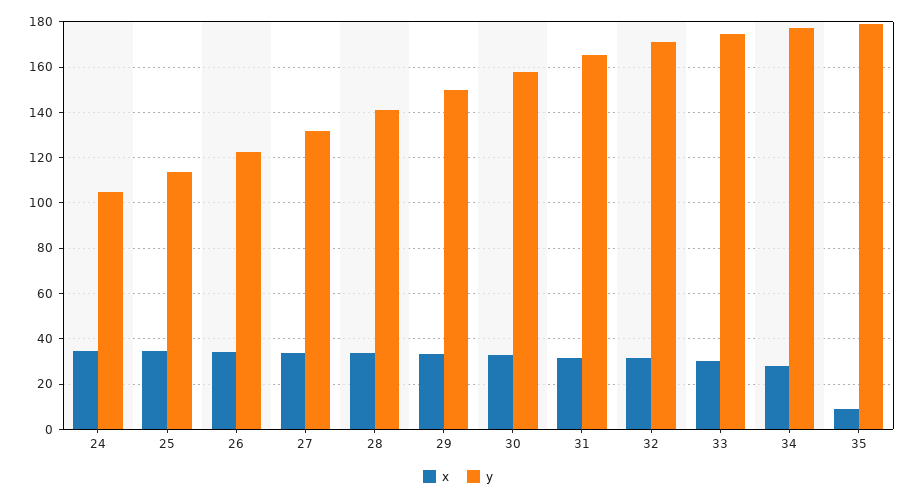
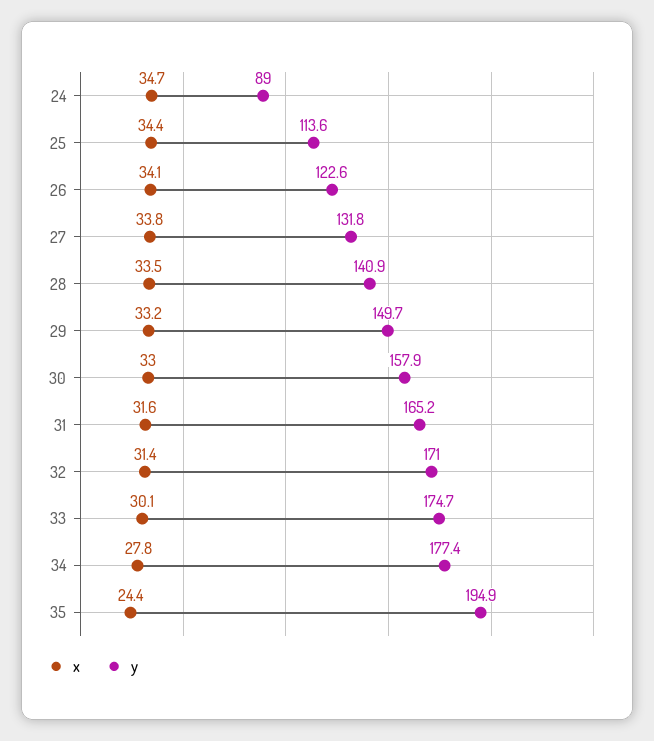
y, 24: 105 -> 89
x, 35: 10 -> 24.4
y, 35: 180 -> 194.9

